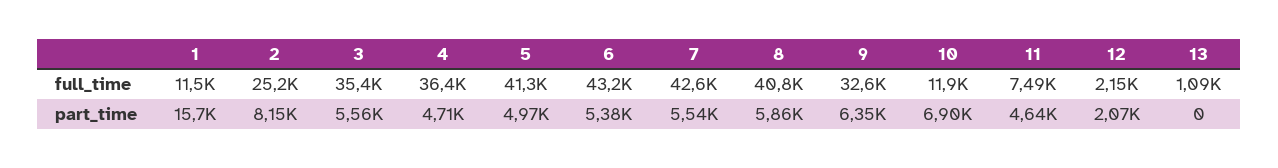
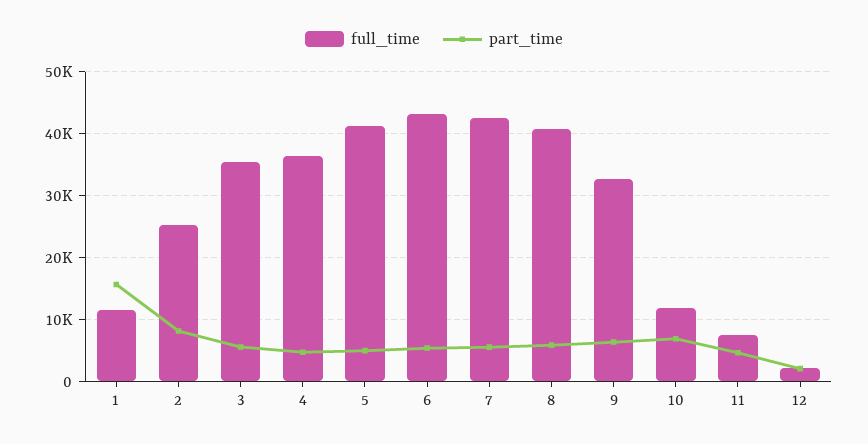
full_time, 13: 1090 -> none
part_time, 13: 0 -> none

